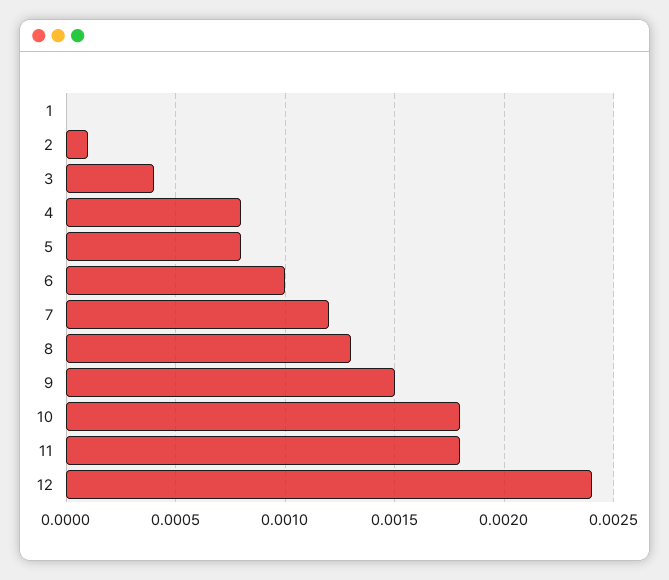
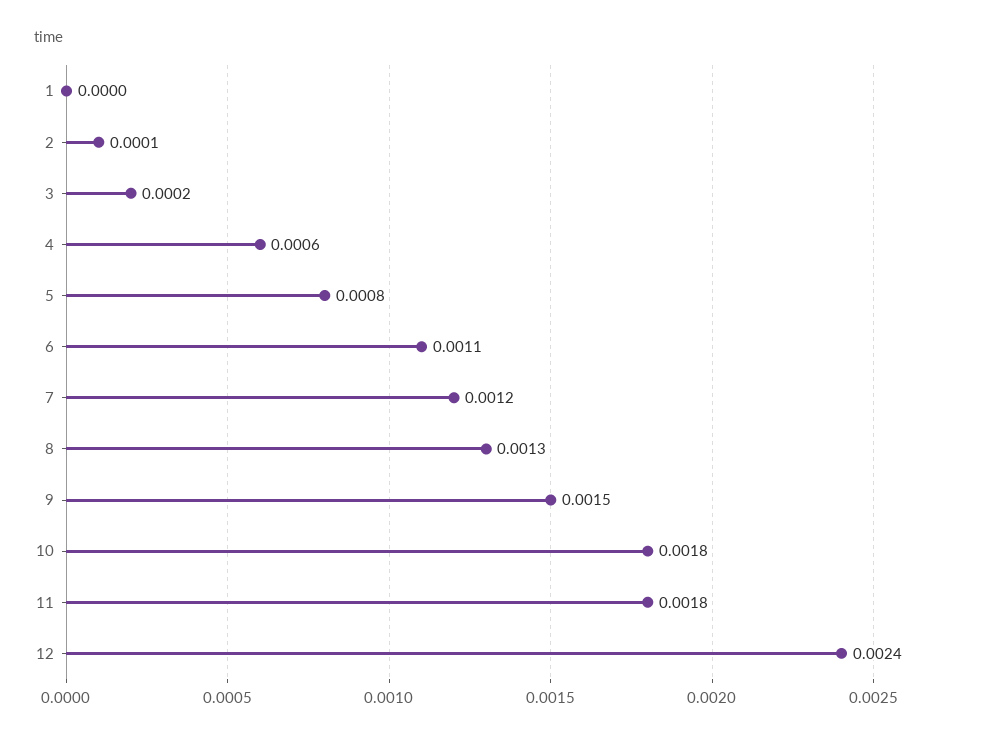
3: 0.0004 -> 0.0002
4: 0.0008 -> 0.0006
6: 0.001 -> 0.0011

